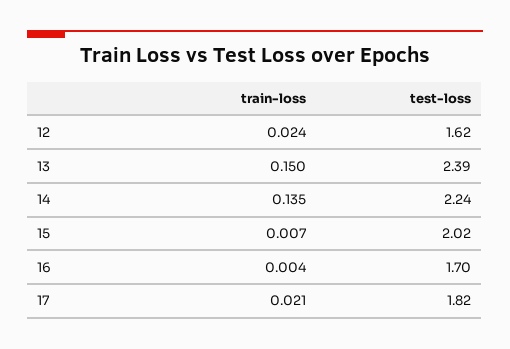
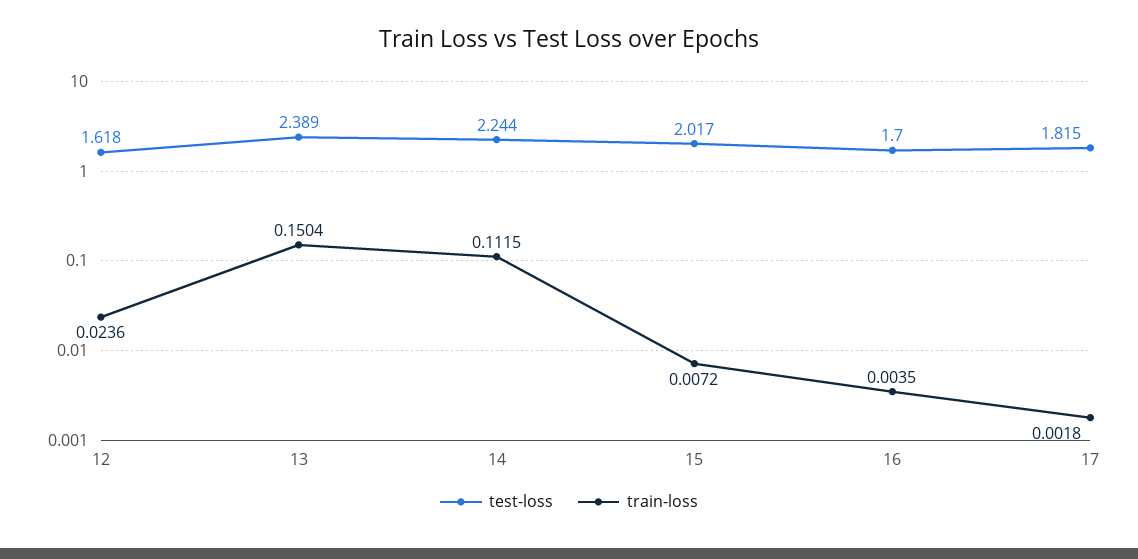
train-loss, 14: 0.135 -> 0.1115
train-loss, 17: 0.021 -> 0.0018

